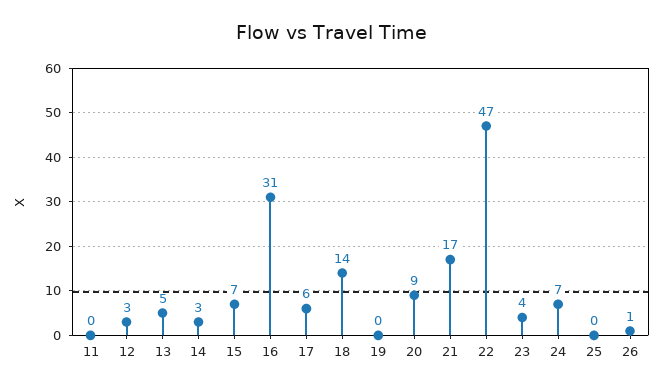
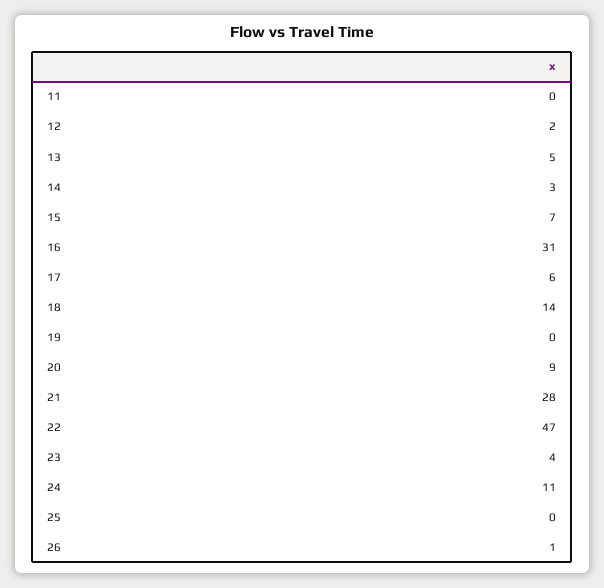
12: 3 -> 2
21: 17 -> 28
24: 7 -> 11

